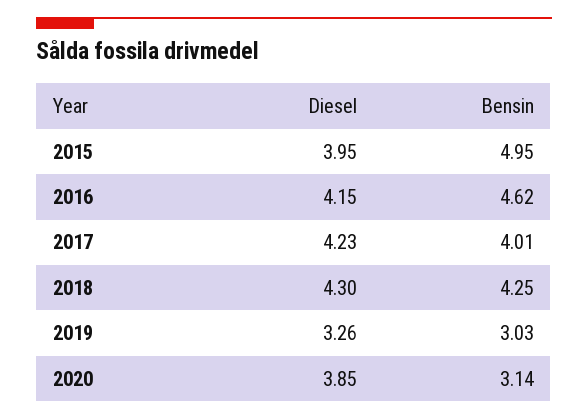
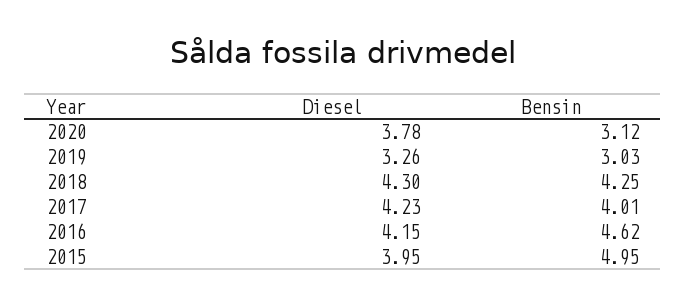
Diesel, 2020: 3.85 -> 3.78
Bensin, 2020: 3.14 -> 3.12

